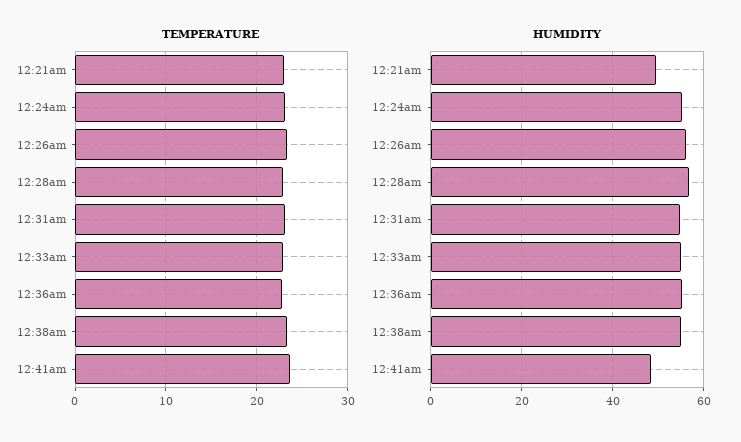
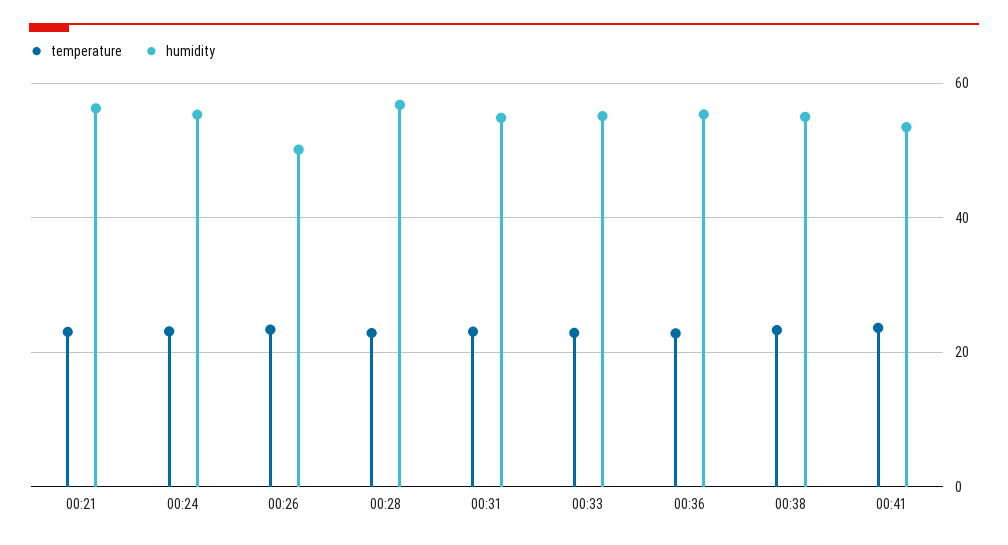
HUMIDITY, 12:21am: 50 -> 56
HUMIDITY, 12:26am: 56 -> 50
HUMIDITY, 12:41am: 48 -> 54

